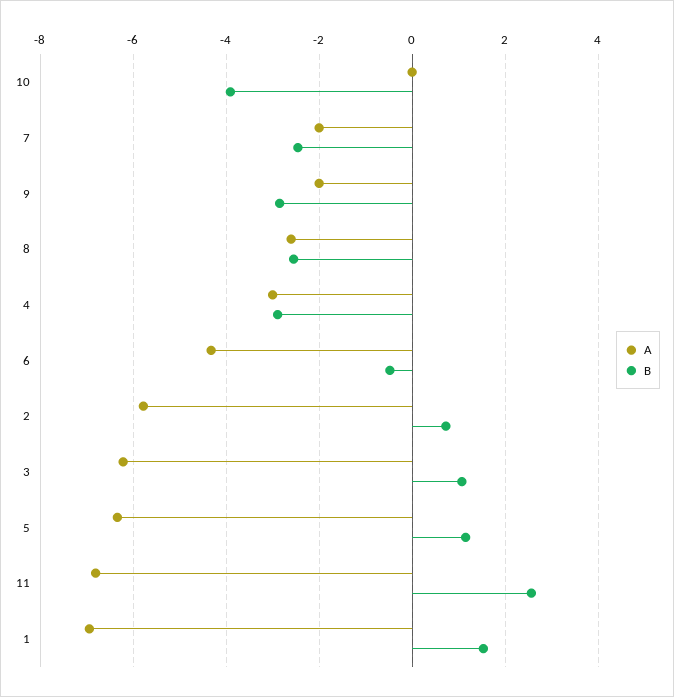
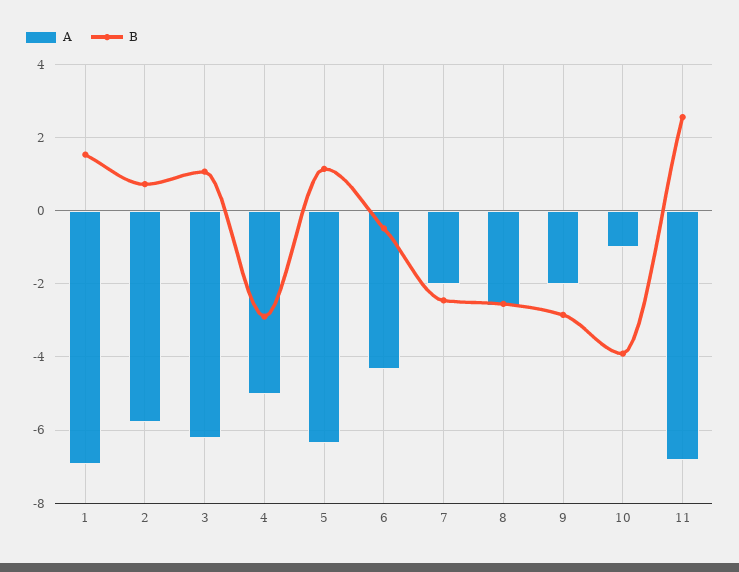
A, 10: 0 -> -1
A, 4: -3 -> -5

